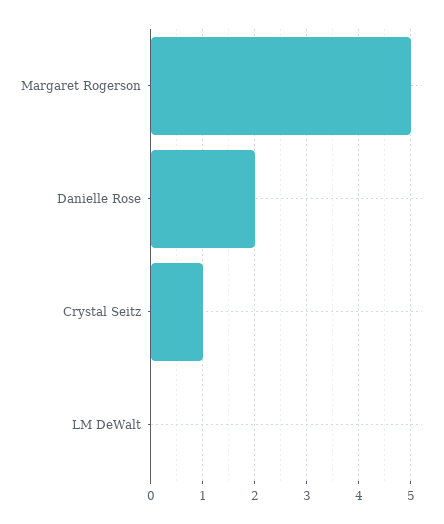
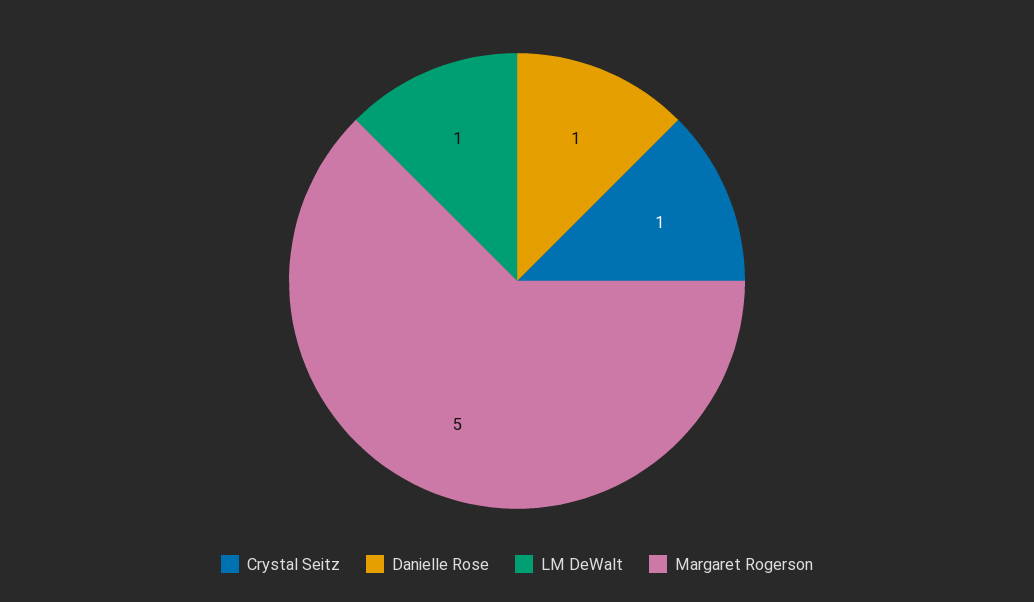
Danielle Rose: 2 -> 1
LM DeWalt: 0 -> 1

